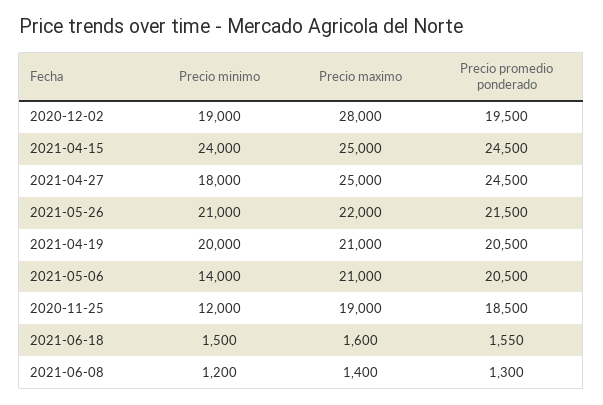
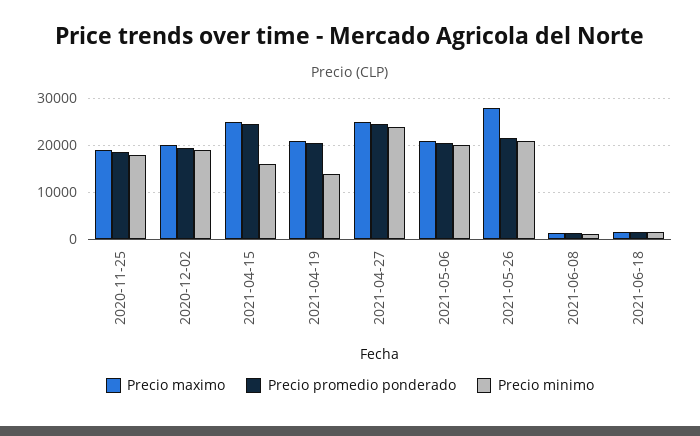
Precio maximo, 2020-12-02: 28000 -> 20000
Precio minimo, 2021-04-15: 24000 -> 16000
Precio minimo, 2021-04-27: 18000 -> 24000
Precio maximo, 2021-05-26: 22000 -> 28000
Precio minimo, 2021-04-19: 20000 -> 14000
Precio minimo, 2021-05-06: 14000 -> 20000
Precio minimo, 2020-11-25: 12000 -> 18000

